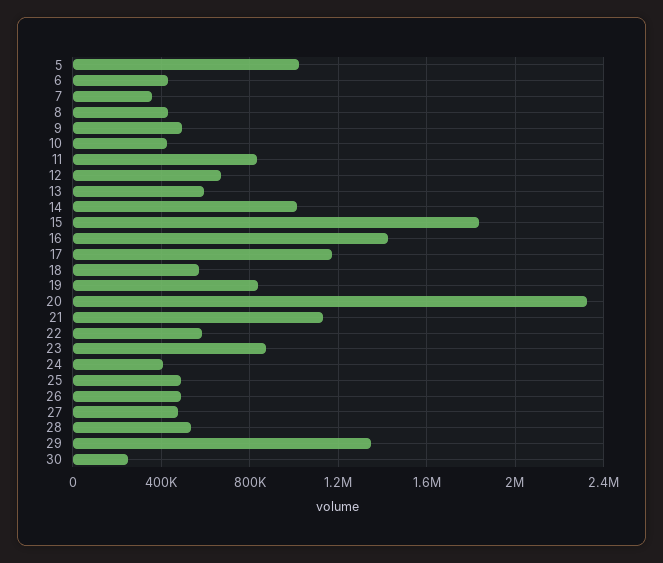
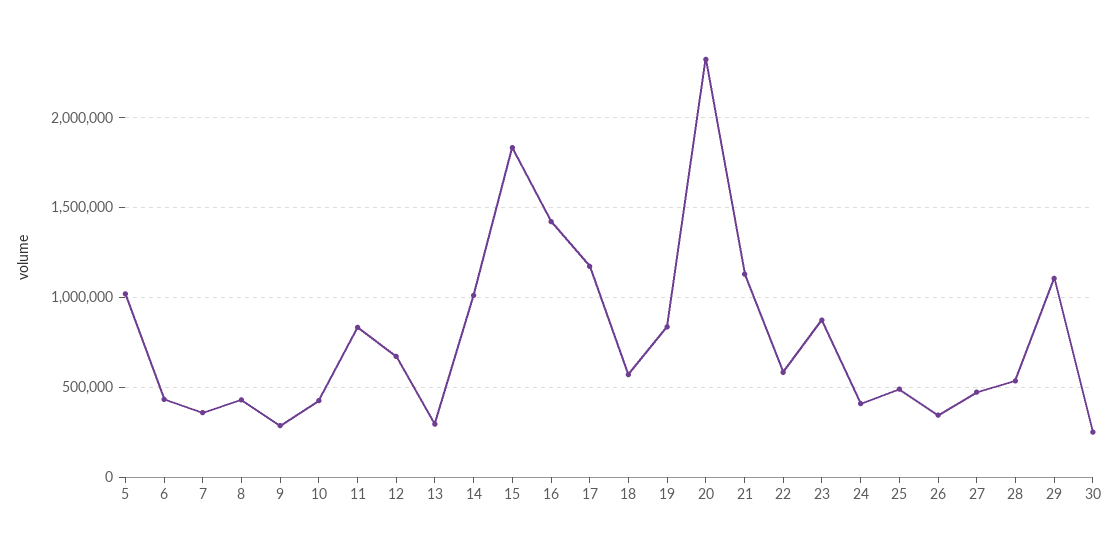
9: 500000 -> 300000
13: 600000 -> 300000
26: 500000 -> 350000
29: 1350000 -> 1100000

